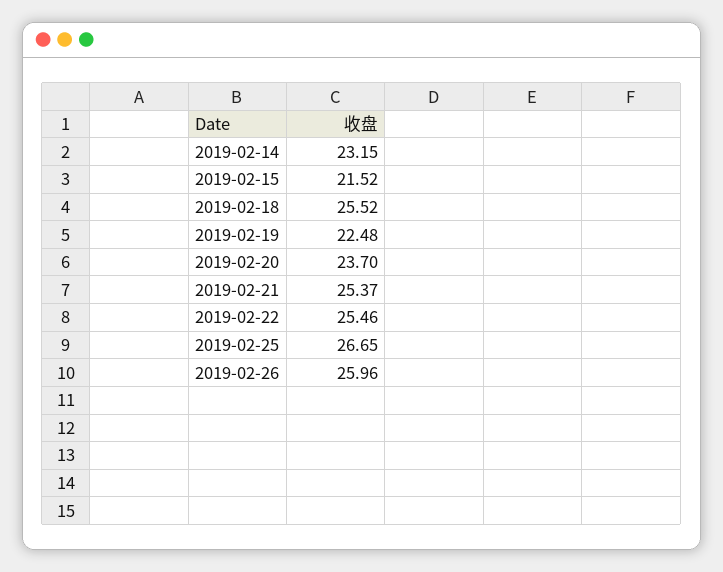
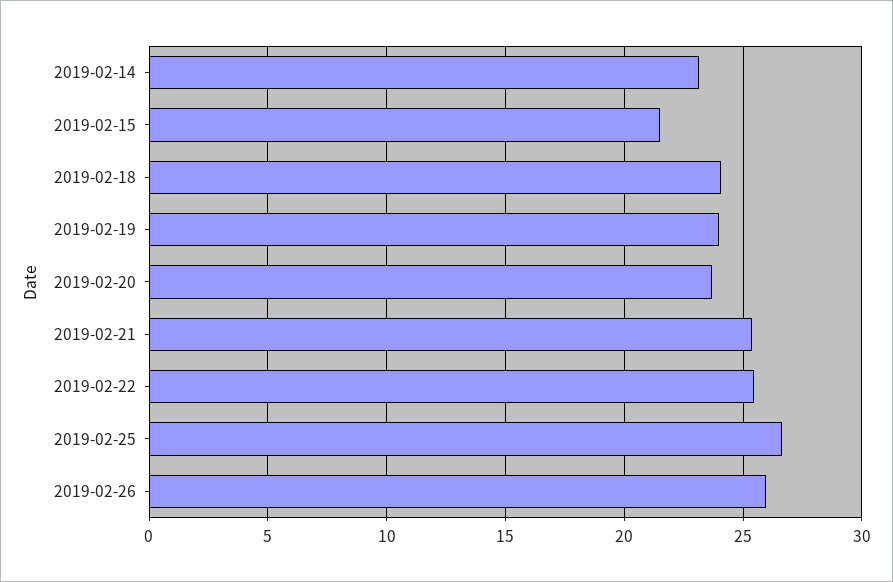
2019-02-18: 25.52 -> 24
2019-02-19: 22.48 -> 24

